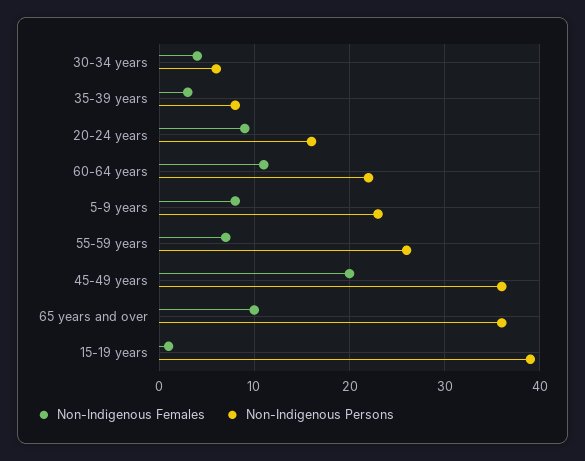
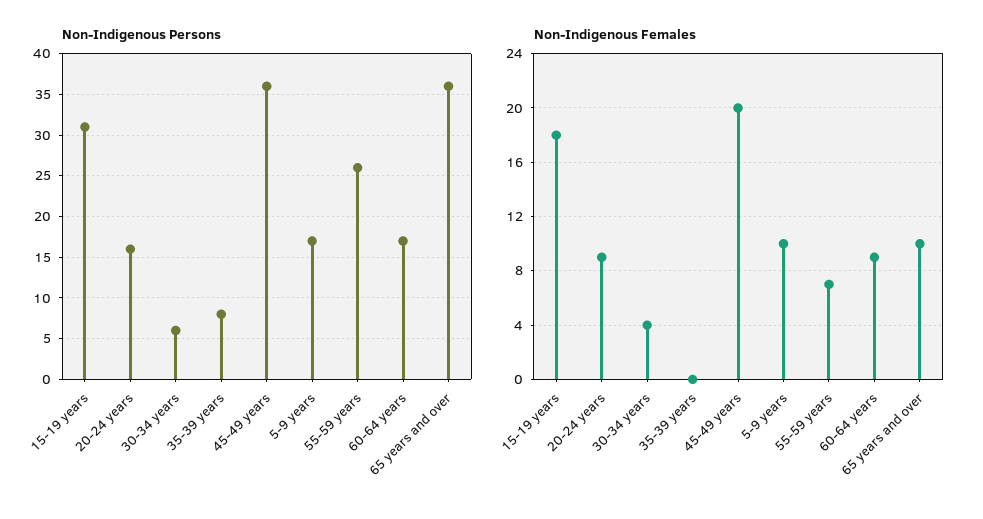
Non-Indigenous Females, 35-39 years: 3 -> 0
Non-Indigenous Females, 60-64 years: 11 -> 9
Non-Indigenous Persons, 60-64 years: 22 -> 17
Non-Indigenous Females, 5-9 years: 8 -> 10
Non-Indigenous Persons, 5-9 years: 23 -> 17
Non-Indigenous Females, 15-19 years: 1 -> 18
Non-Indigenous Persons, 15-19 years: 39 -> 31

